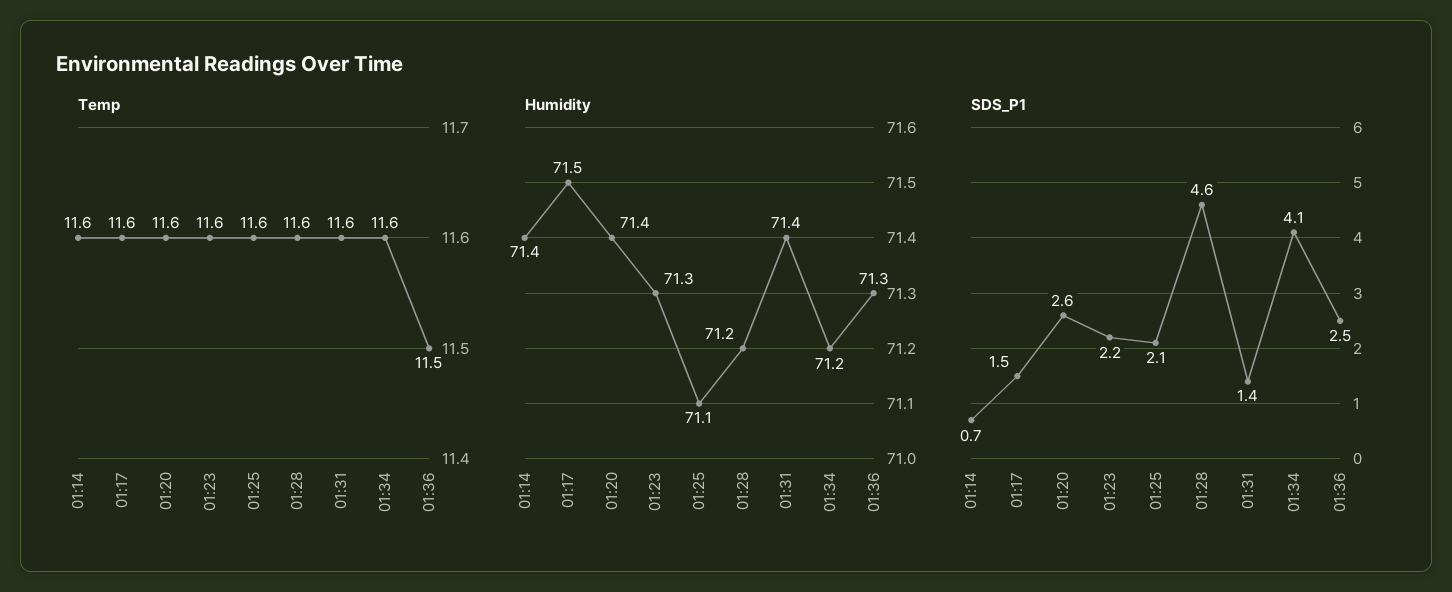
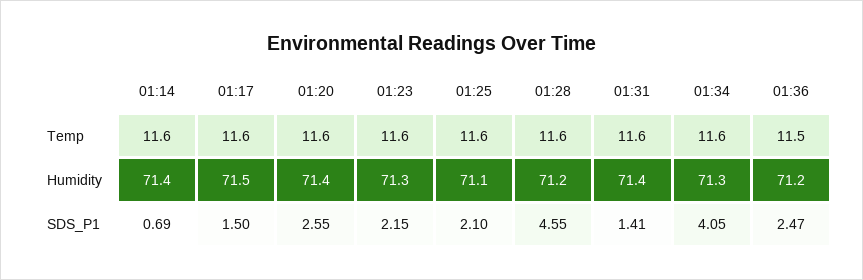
Humidity, 01:34: 71.2 -> 71.3
Humidity, 01:36: 71.3 -> 71.2

